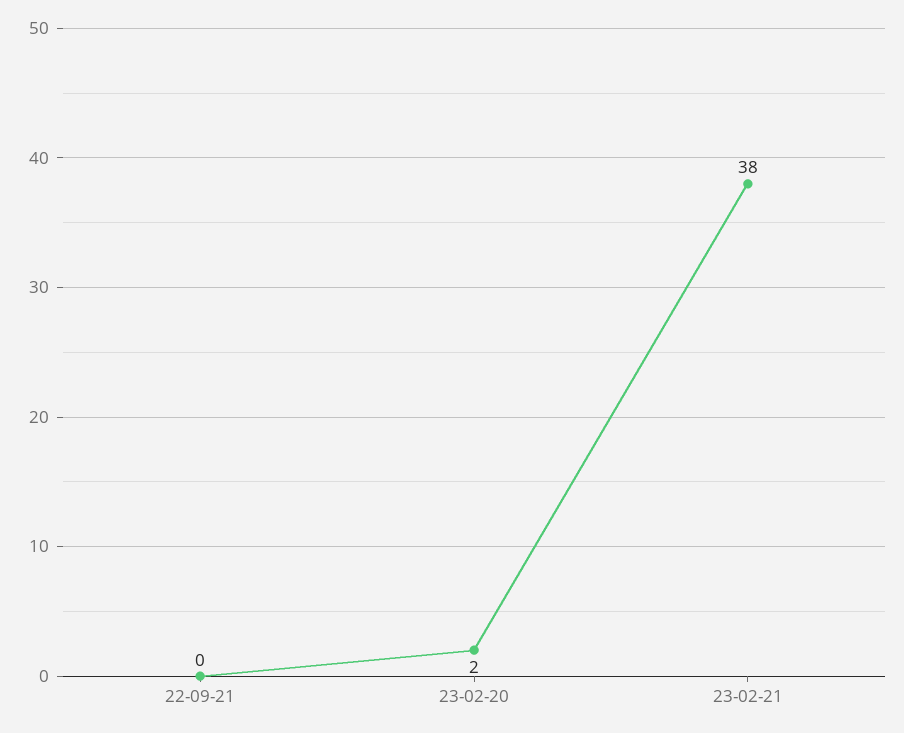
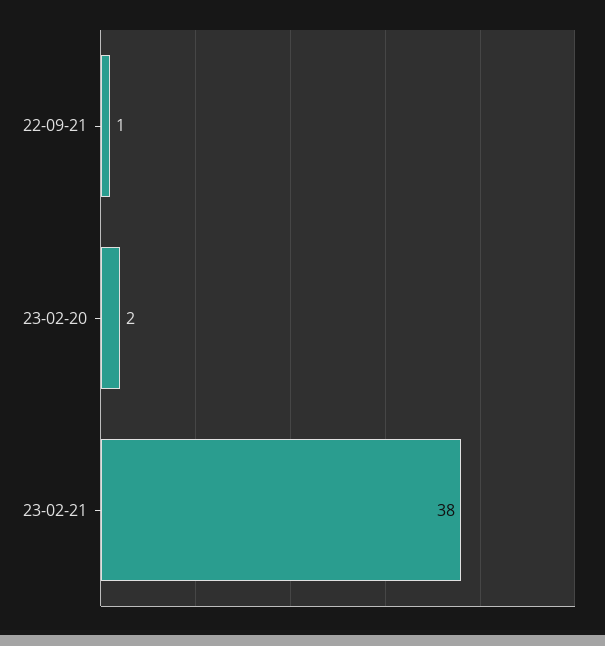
22-09-21: 0 -> 1

